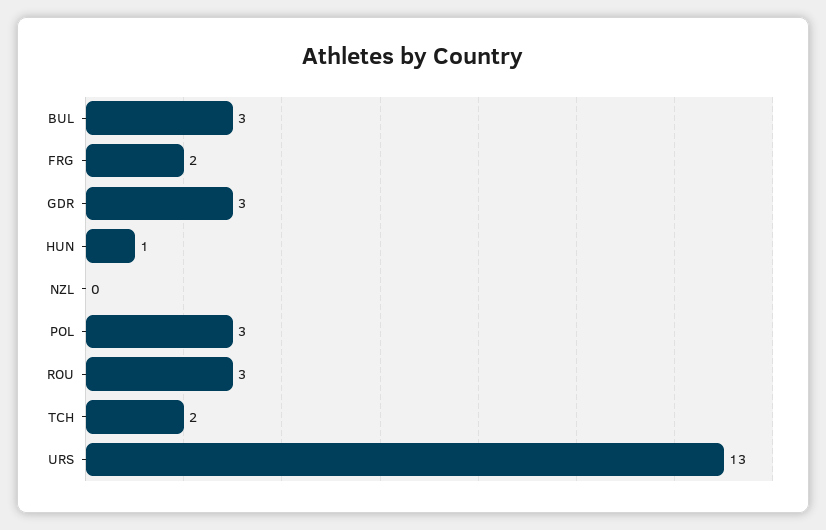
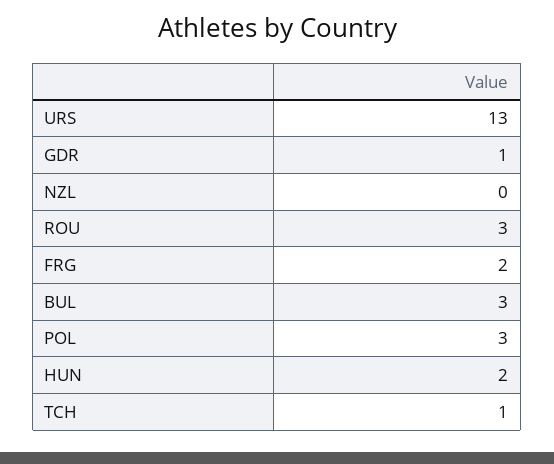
GDR: 3 -> 1
HUN: 1 -> 2
TCH: 2 -> 1

